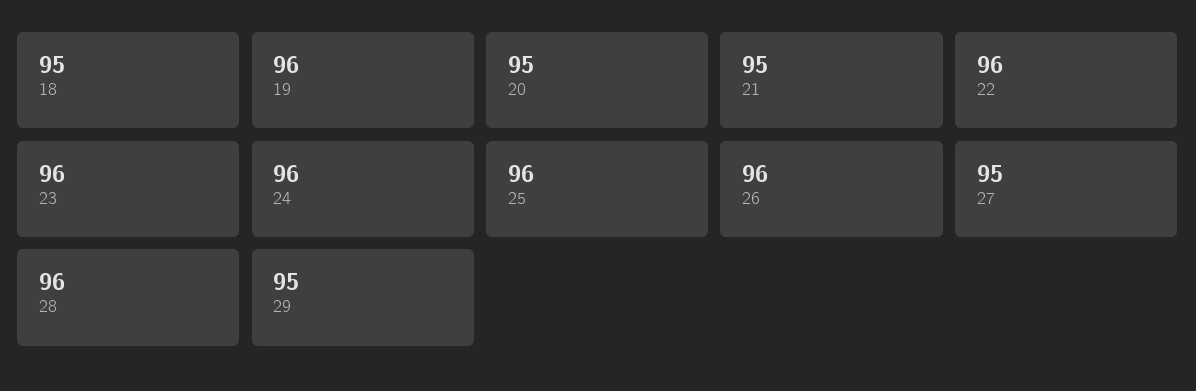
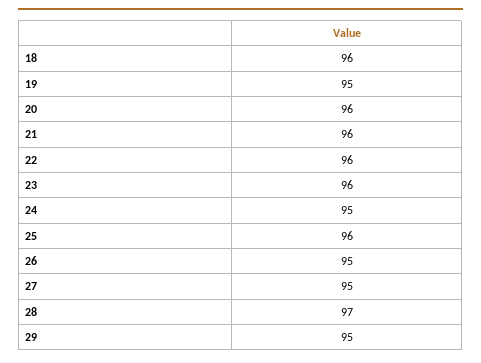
18: 95 -> 96
19: 96 -> 95
20: 95 -> 96
21: 95 -> 96
24: 96 -> 95
26: 96 -> 95
28: 96 -> 97

